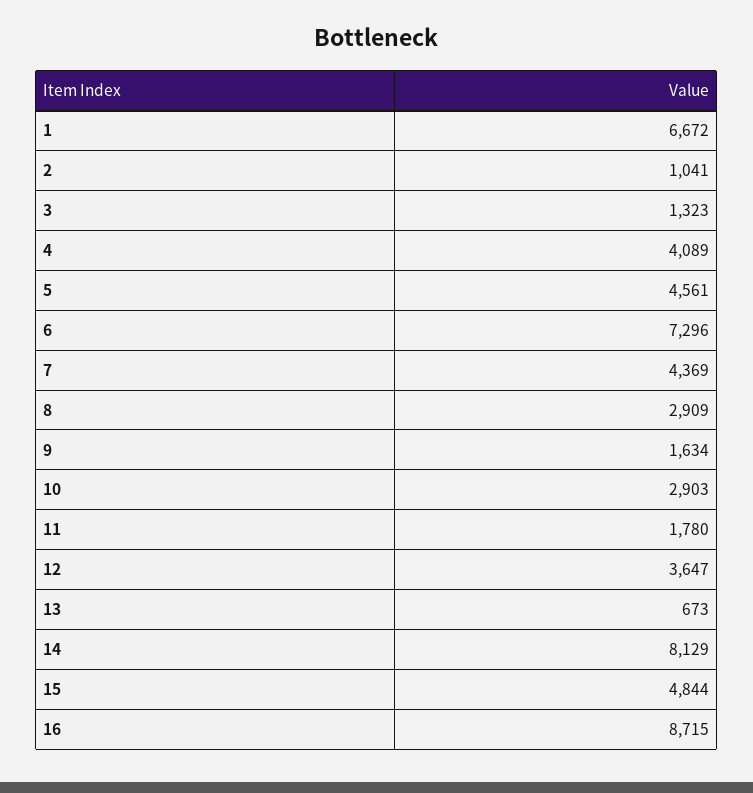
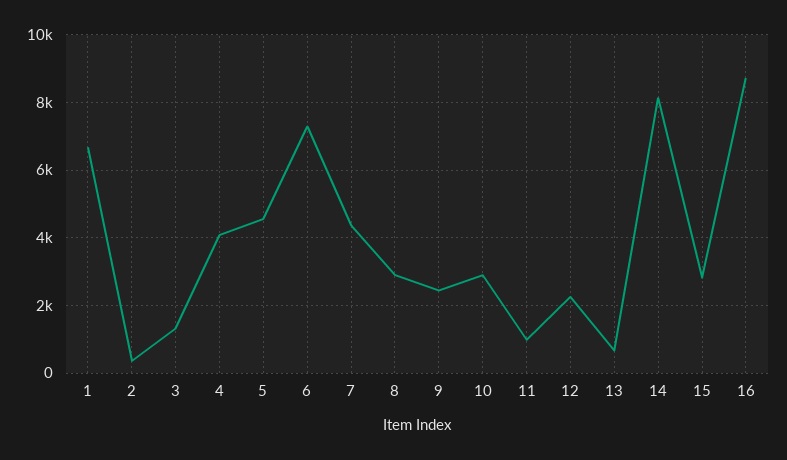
2: 1041 -> 400
9: 1634 -> 2400
11: 1780 -> 1000
12: 3647 -> 2200
15: 4844 -> 2800

